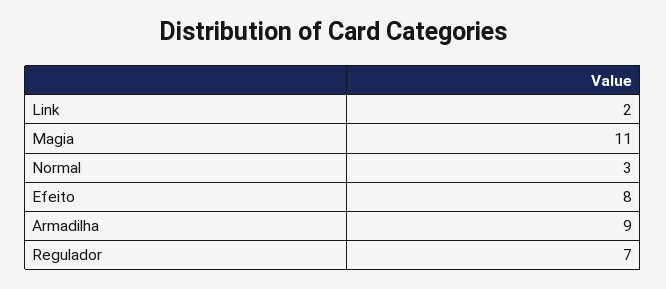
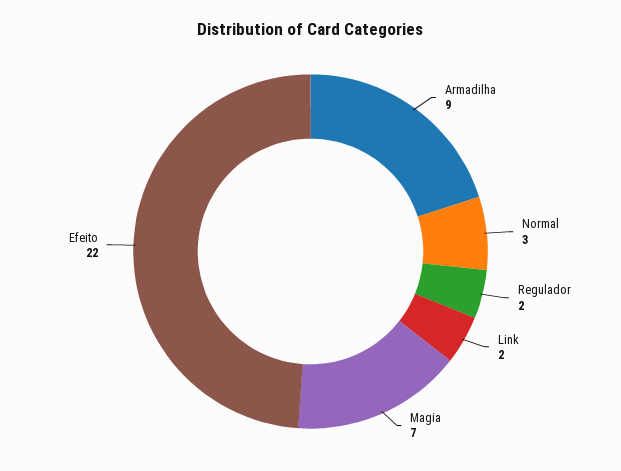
Magia: 11 -> 7
Efeito: 8 -> 22
Regulador: 7 -> 2

